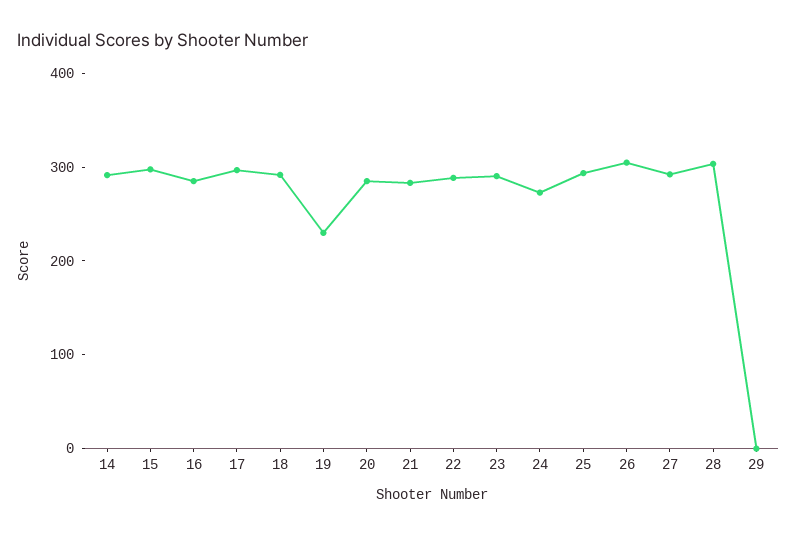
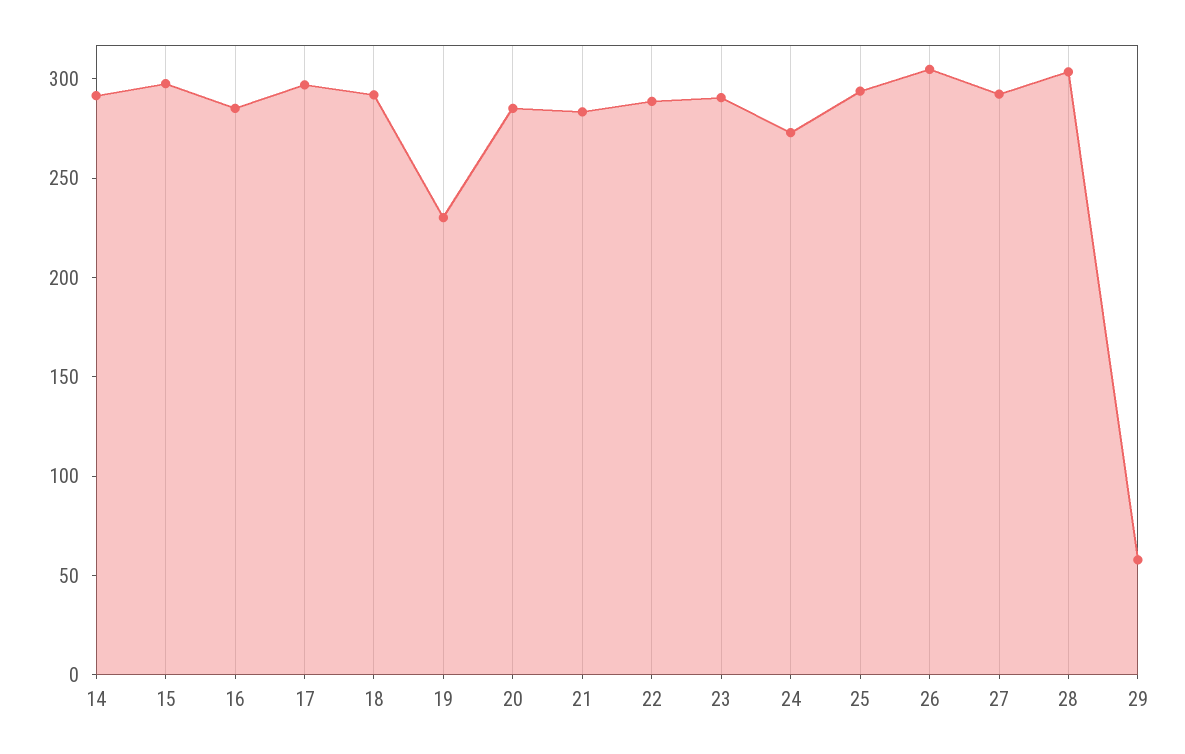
29: 0 -> 60

